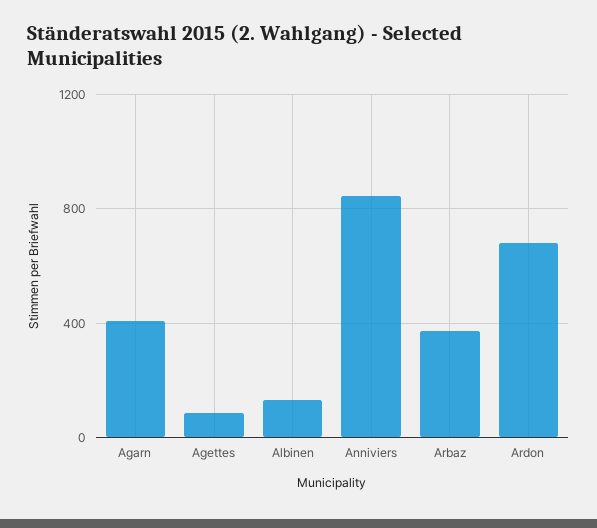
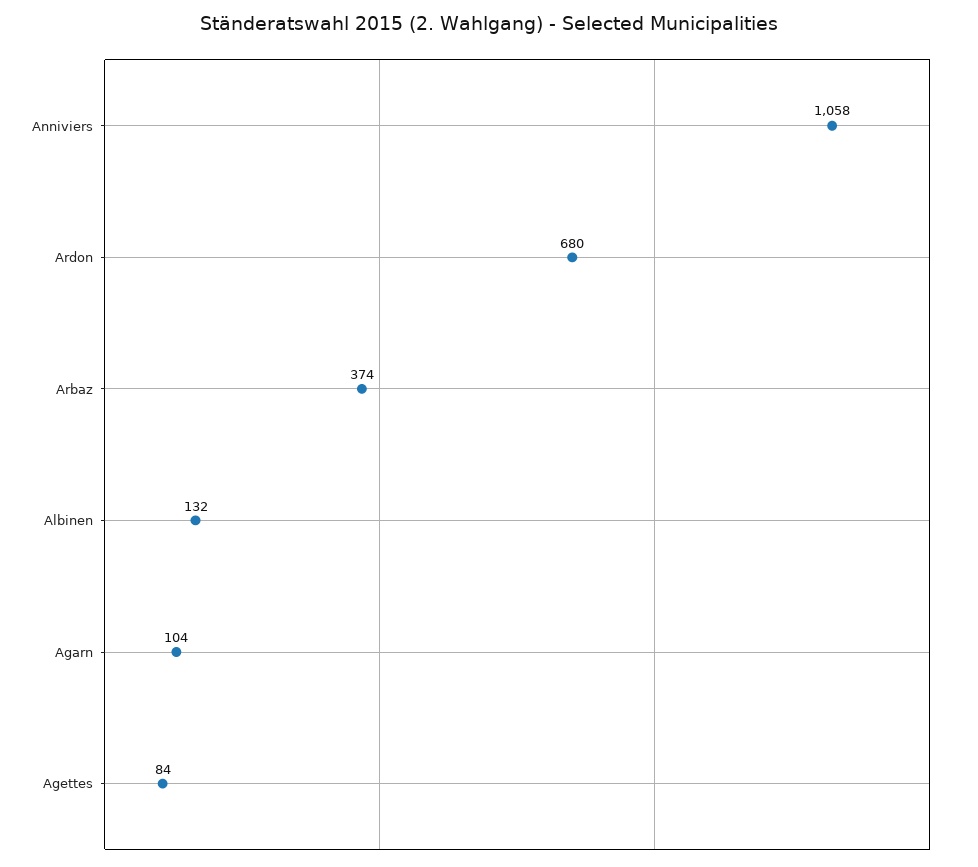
Agarn: 400 -> 104
Anniviers: 850 -> 1058

